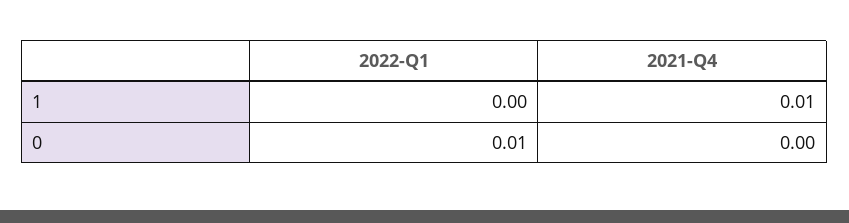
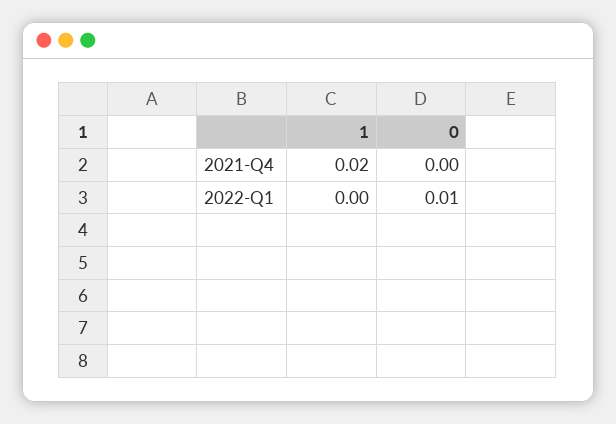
2021-Q4, 1: 0.01 -> 0.02

